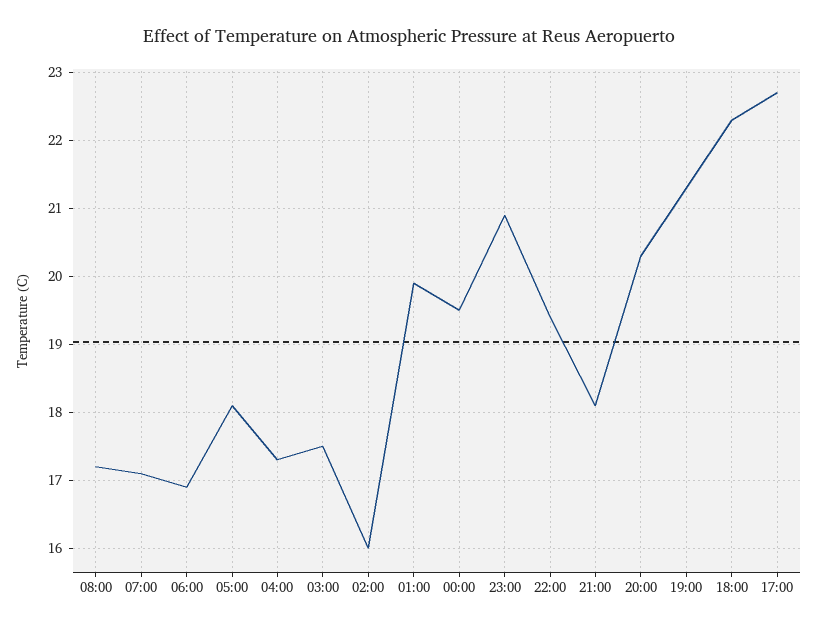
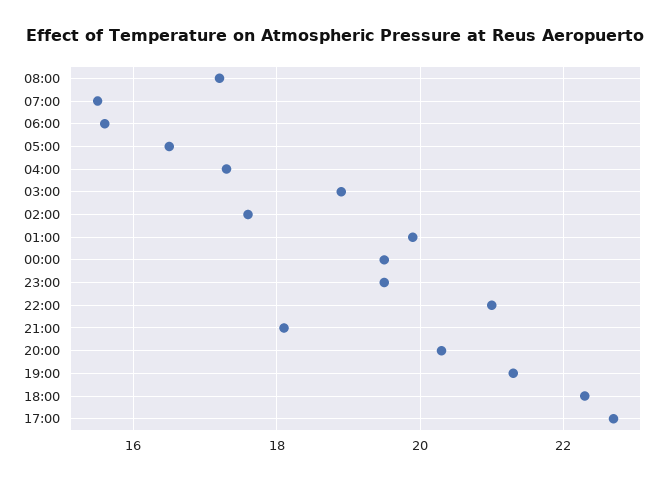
07:00: 17.1 -> 15.5
06:00: 16.9 -> 15.5
05:00: 18.1 -> 16.5
03:00: 17.5 -> 19
02:00: 16 -> 17.5
23:00: 20.9 -> 19.5
22:00: 19.4 -> 21

